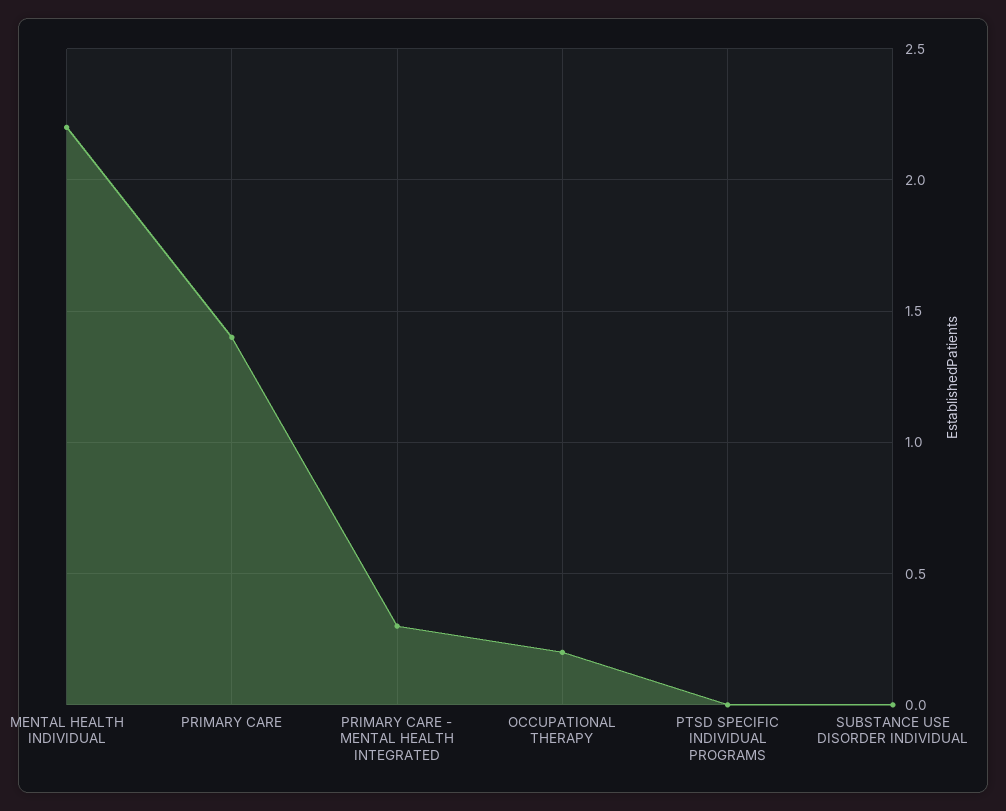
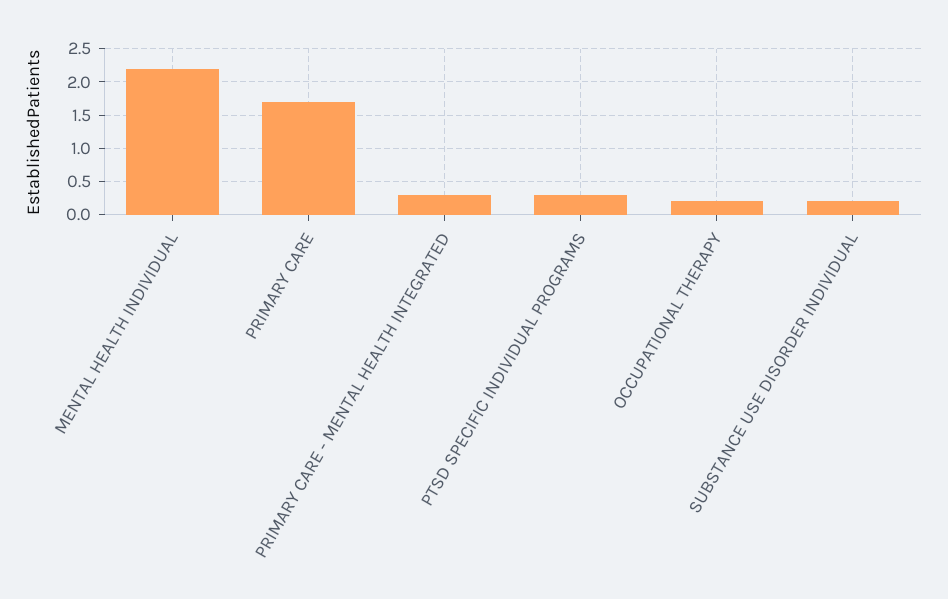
PRIMARY CARE: 1.4 -> 1.7
PTSD SPECIFIC INDIVIDUAL PROGRAMS: 0 -> 0.3
SUBSTANCE USE DISORDER INDIVIDUAL: 0 -> 0.2

